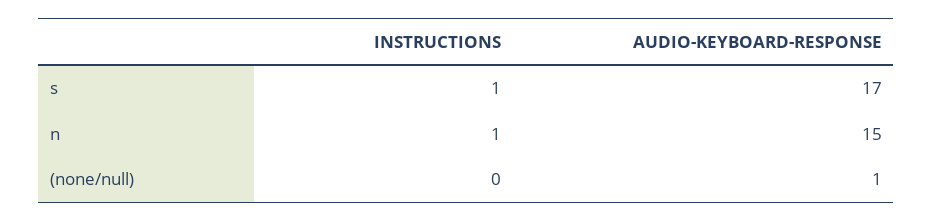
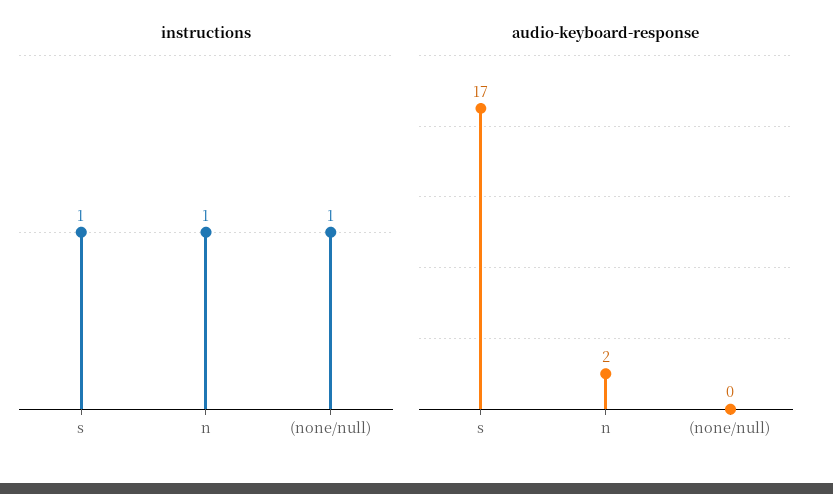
AUDIO-KEYBOARD-RESPONSE, n: 15 -> 2
INSTRUCTIONS, (none/null): 0 -> 1
AUDIO-KEYBOARD-RESPONSE, (none/null): 1 -> 0

